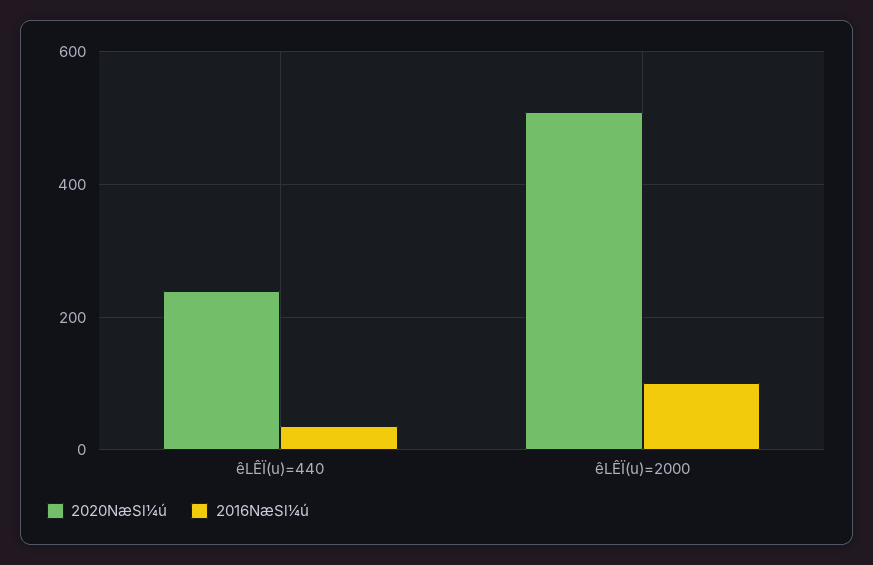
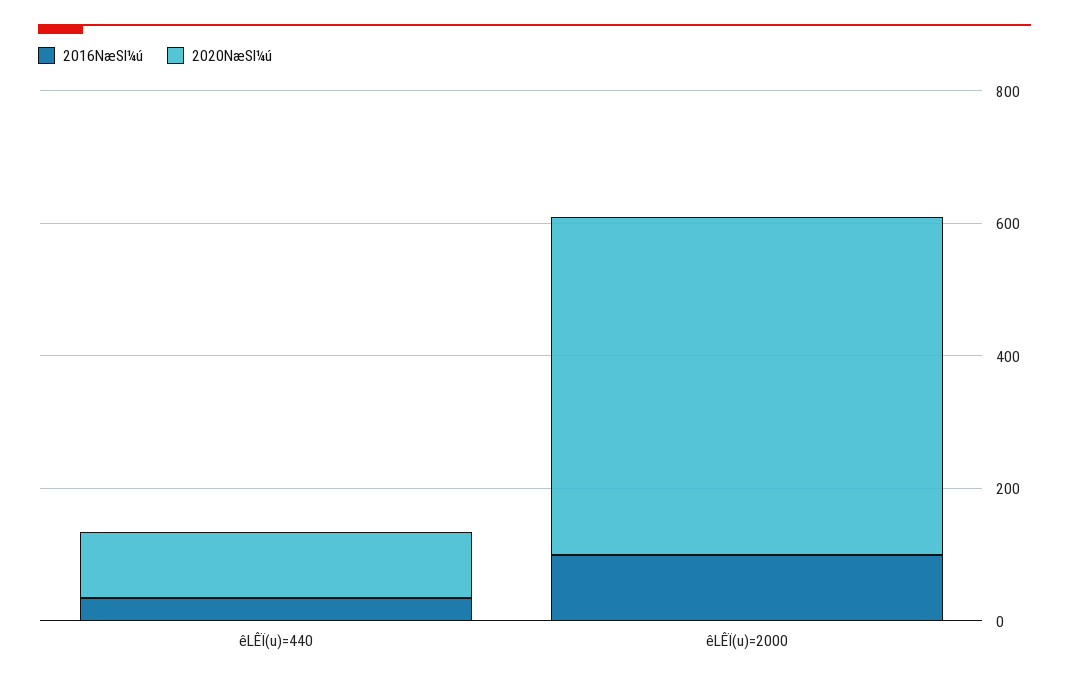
2020NæSl¼ú, êLÊÏ(u)=440: 240 -> 100

